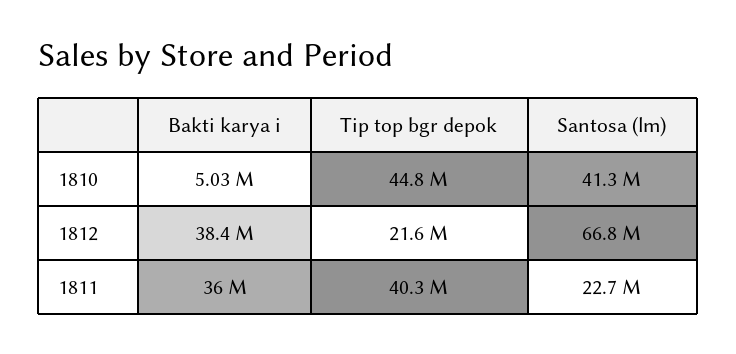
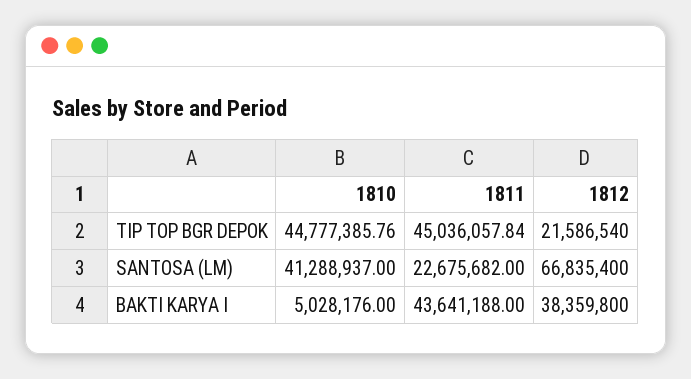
Bakti karya i, 1811: 36000000 -> 43641188
Tip top bgr depok, 1811: 40300000 -> 45036057.84

